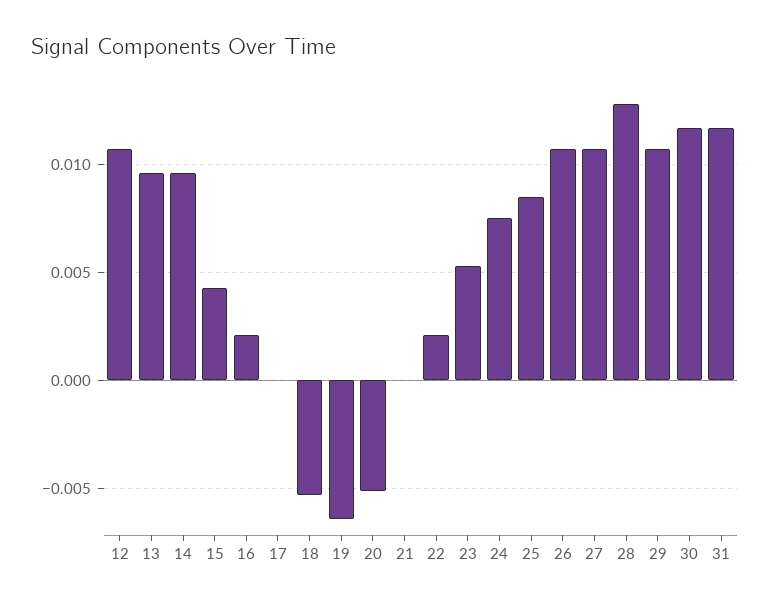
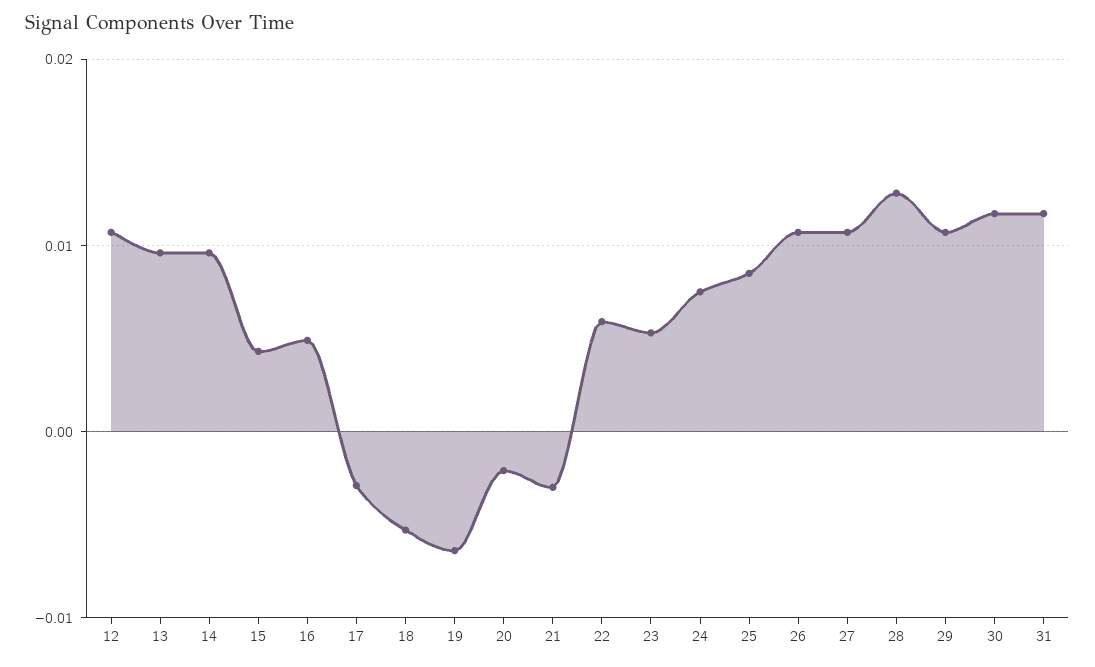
16: 0.002 -> 0.005
17: 0 -> -0.003
20: -0.005 -> -0.002
21: 0 -> -0.003
22: 0.002 -> 0.006

